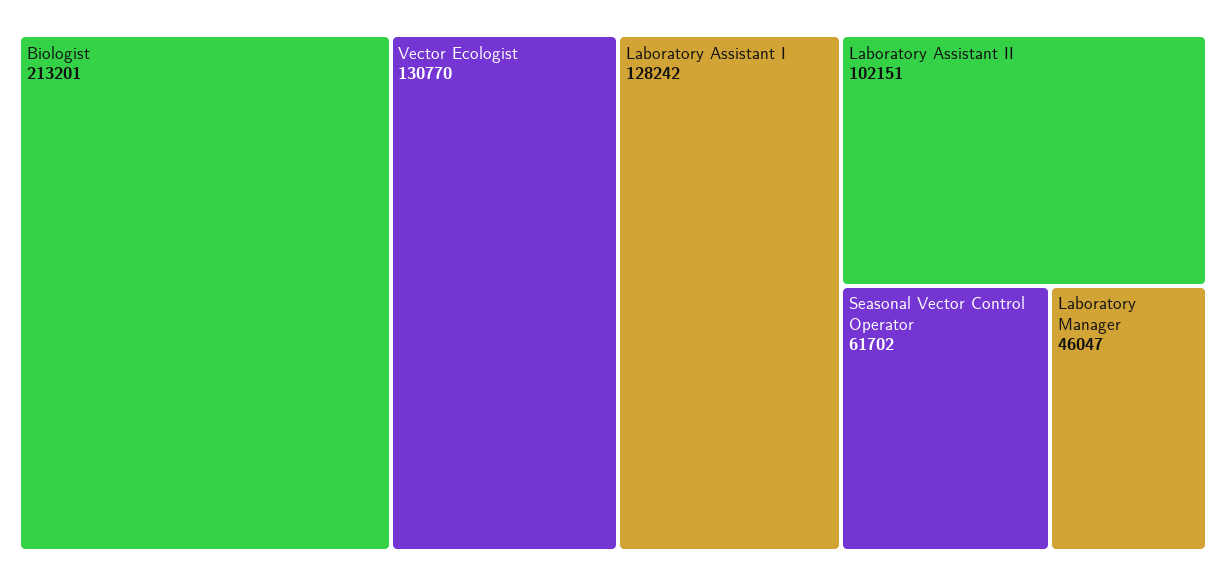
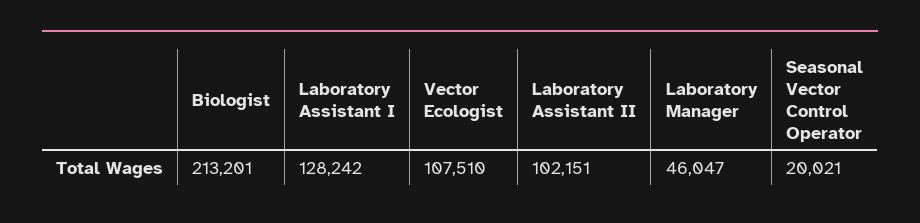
Vector Ecologist: 130770 -> 107510
Seasonal Vector Control Operator: 61702 -> 20021

